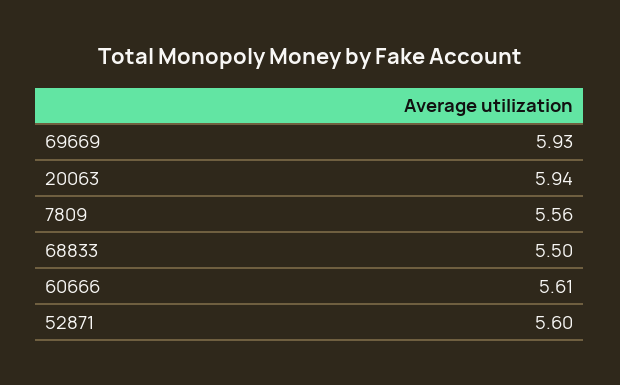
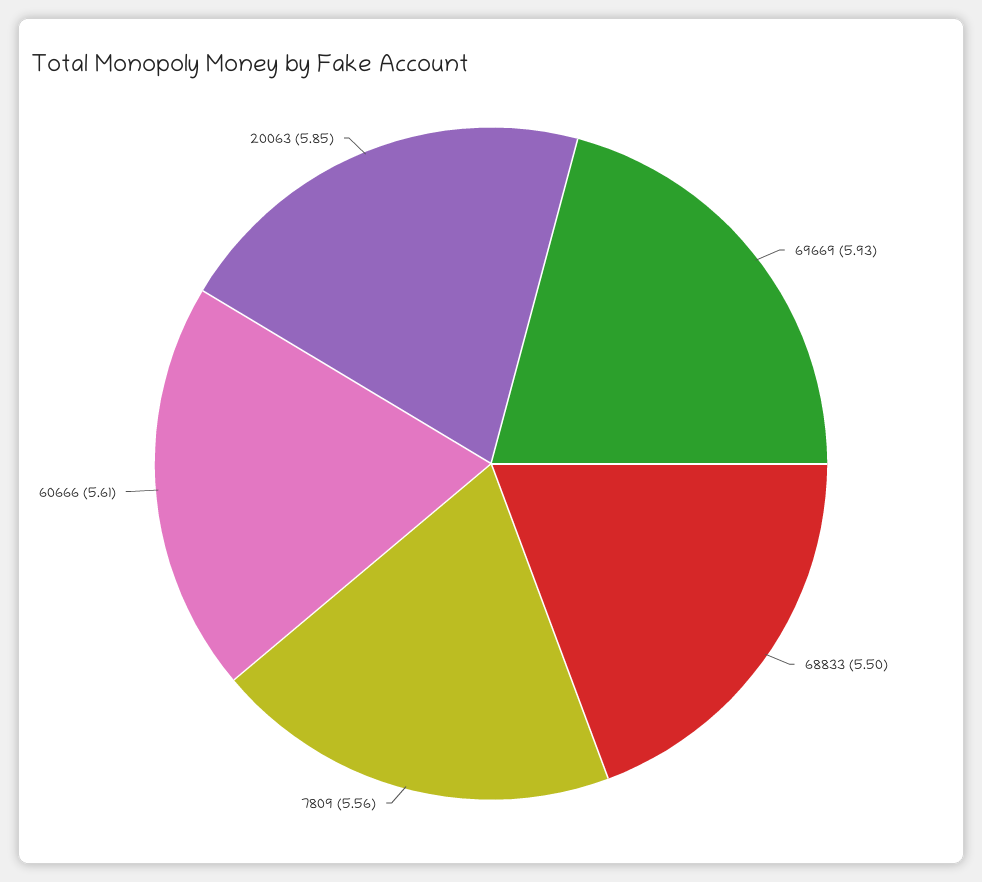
20063: 5.94 -> 5.85
52871: 5.6 -> none

